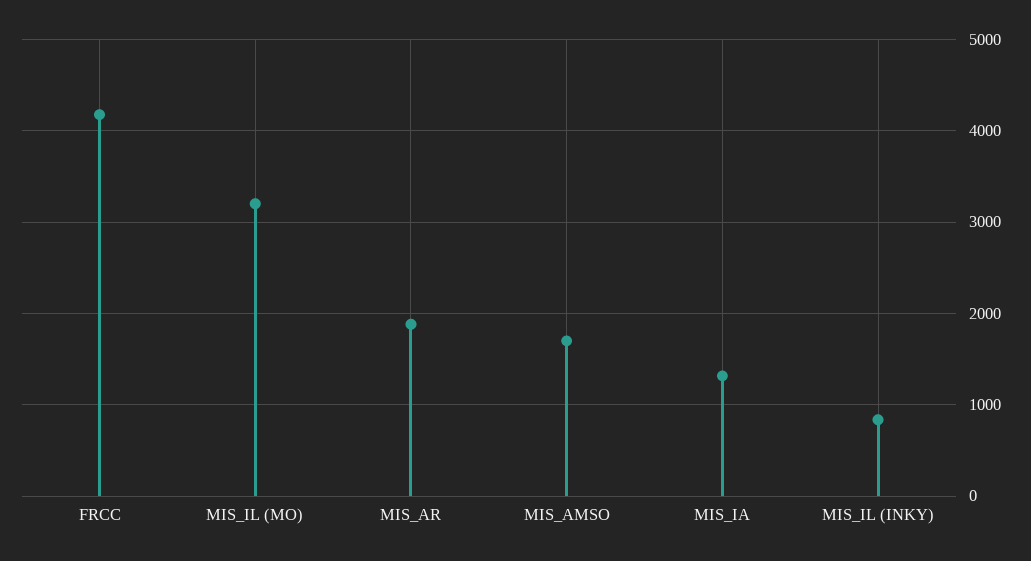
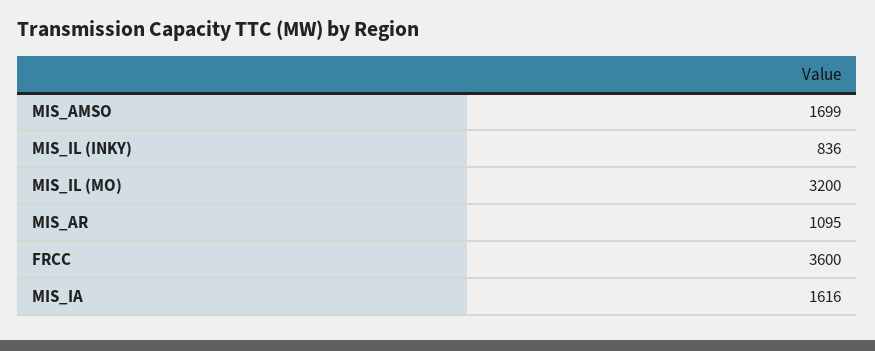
FRCC: 4200 -> 3600
MIS_AR: 1900 -> 1095
MIS_IA: 1300 -> 1616

